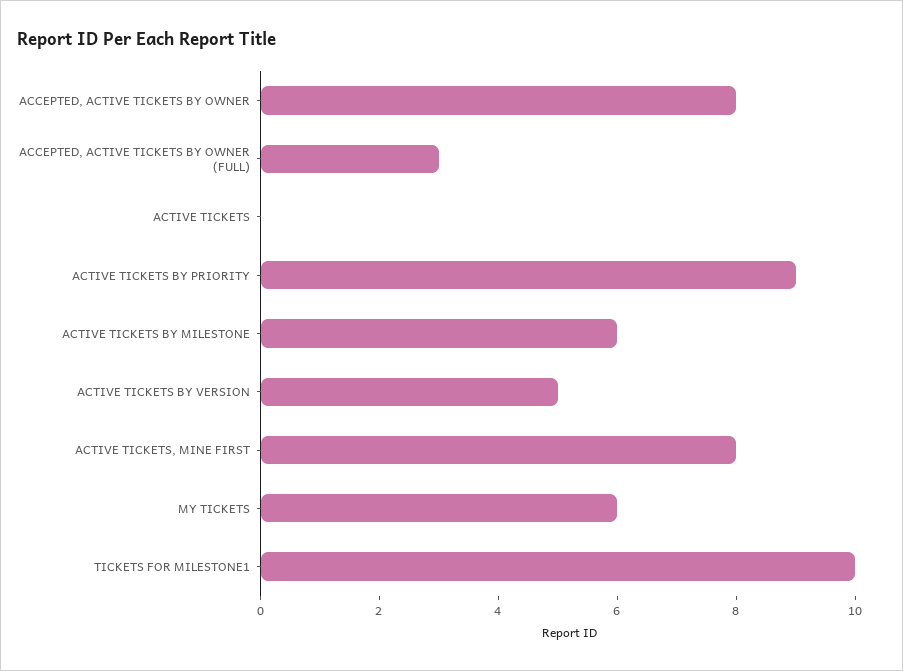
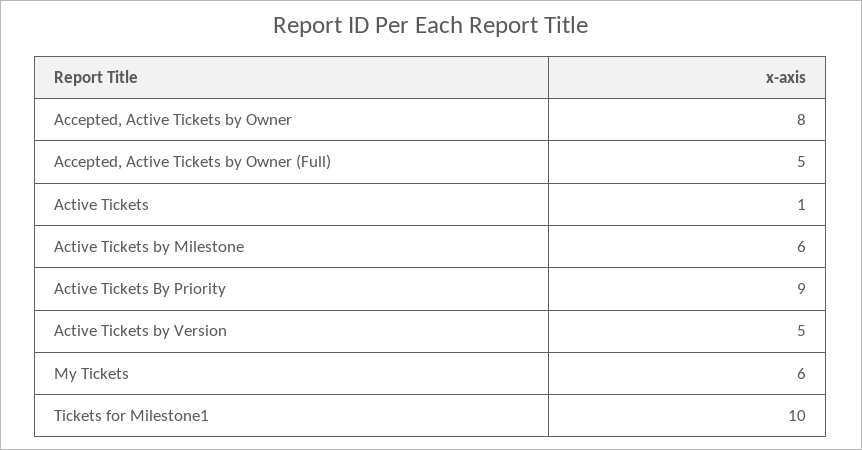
ACCEPTED, ACTIVE TICKETS BY OWNER (FULL): 3 -> 5
ACTIVE TICKETS: 0 -> 1
ACTIVE TICKETS, MINE FIRST: 8 -> none

